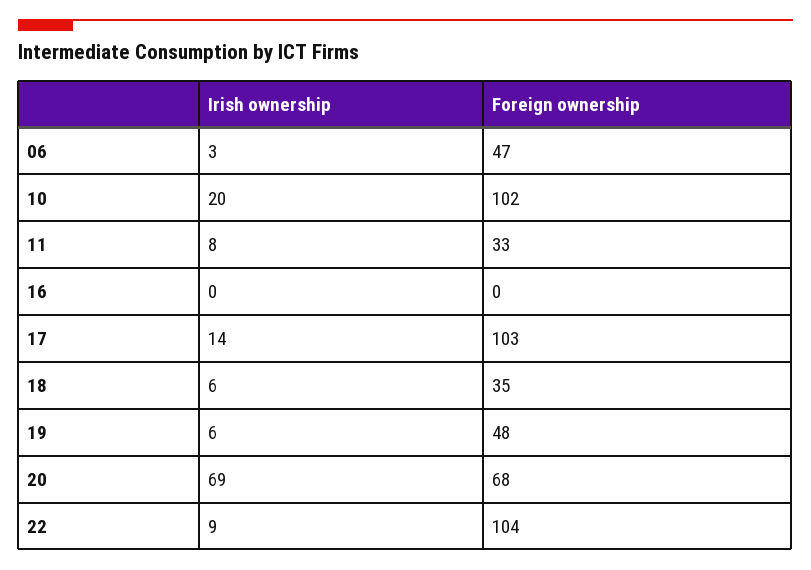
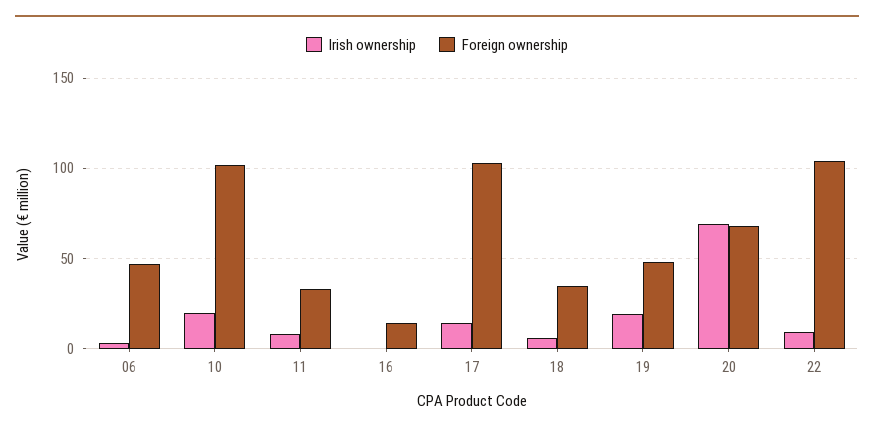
Foreign ownership, 16: 0 -> 15
Irish ownership, 19: 6 -> 20

